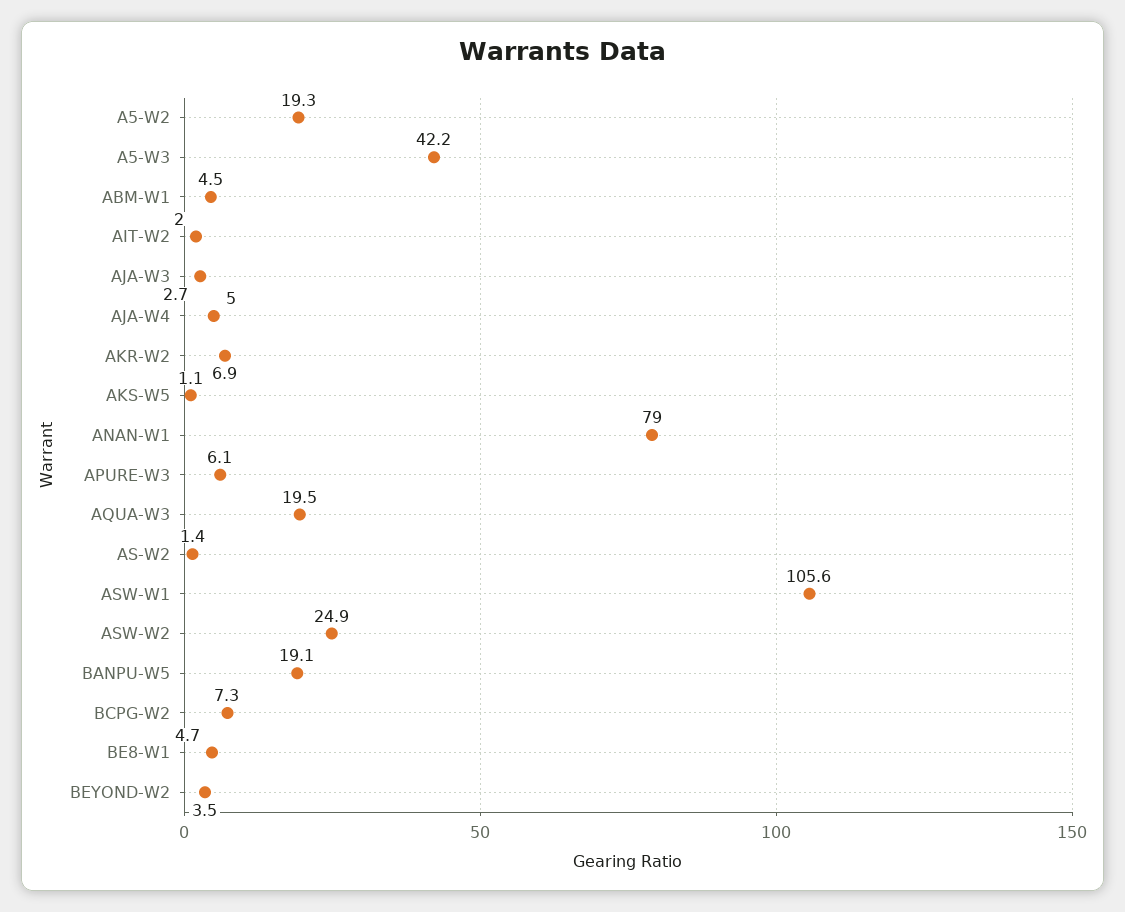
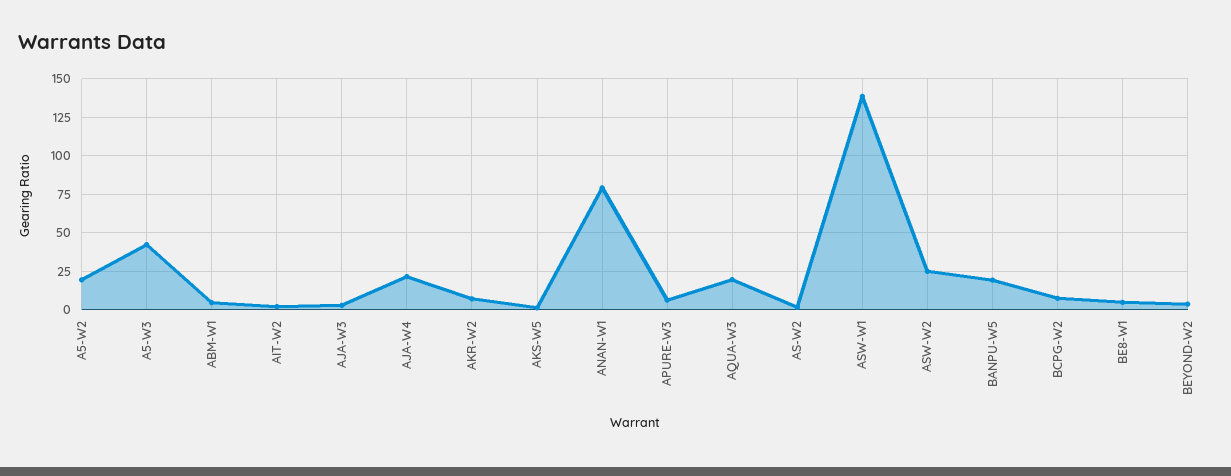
AJA-W4: 5 -> 20
ASW-W1: 105.6 -> 140

